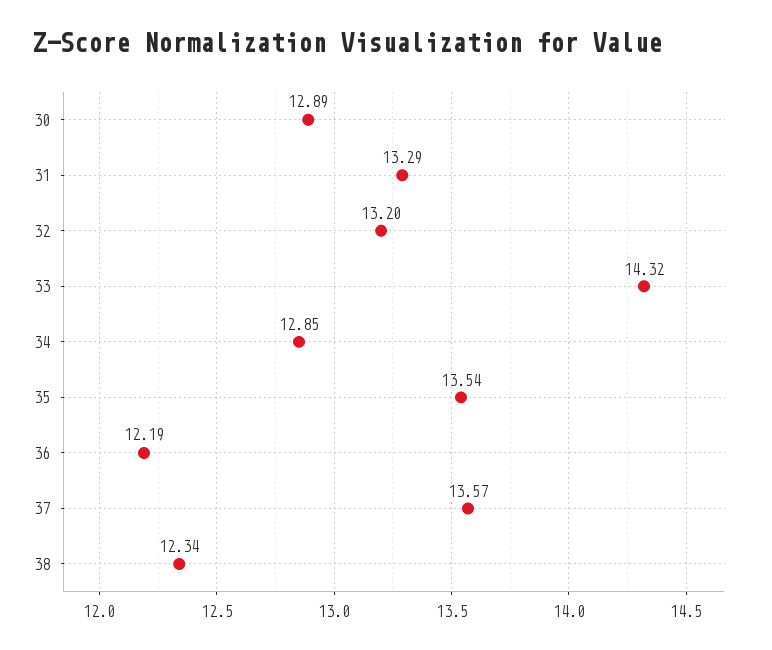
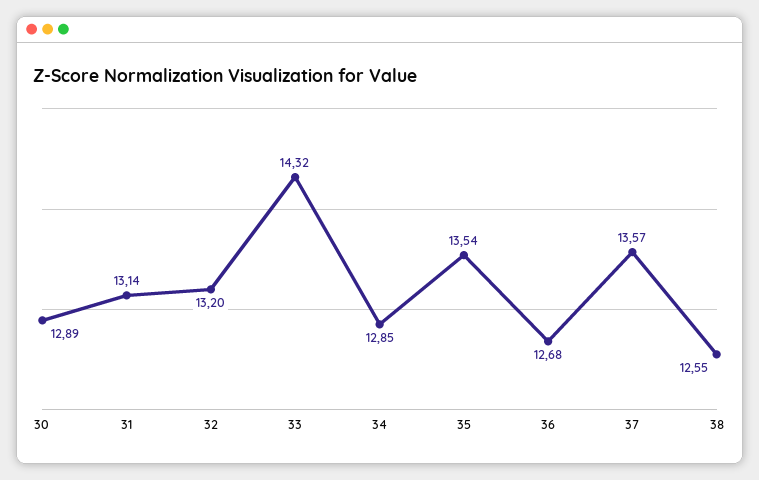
31: 13.29 -> 13.14
36: 12.19 -> 12.68
38: 12.34 -> 12.55

